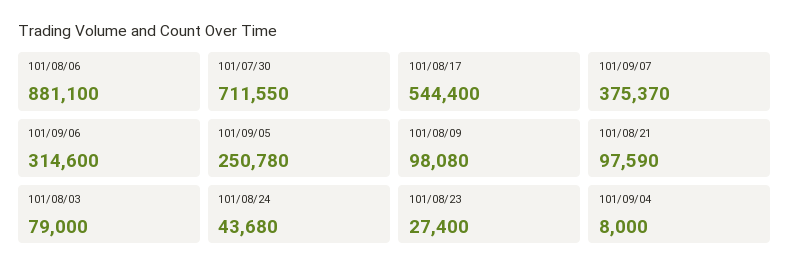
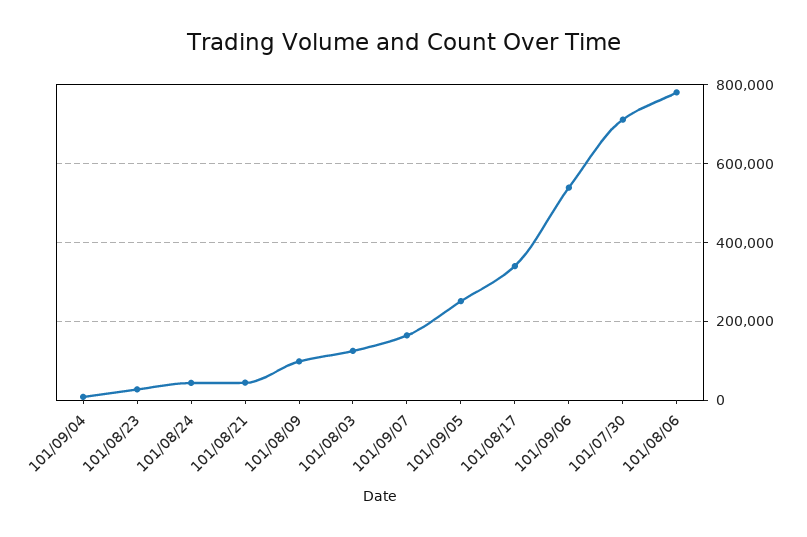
101/08/06: 881100 -> 780000
101/08/17: 544400 -> 340000
101/09/07: 375370 -> 160000
101/09/06: 314600 -> 540000
101/08/21: 97590 -> 40000
101/08/03: 79000 -> 120000

